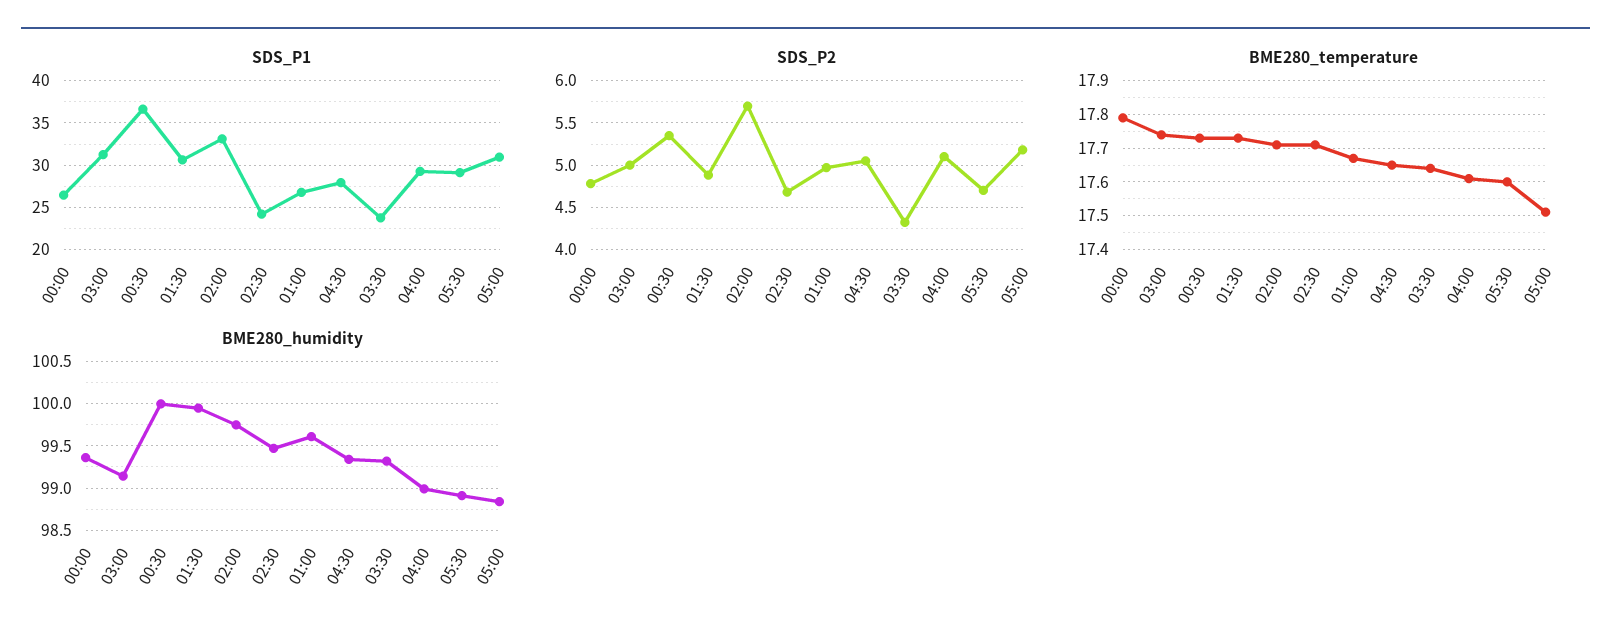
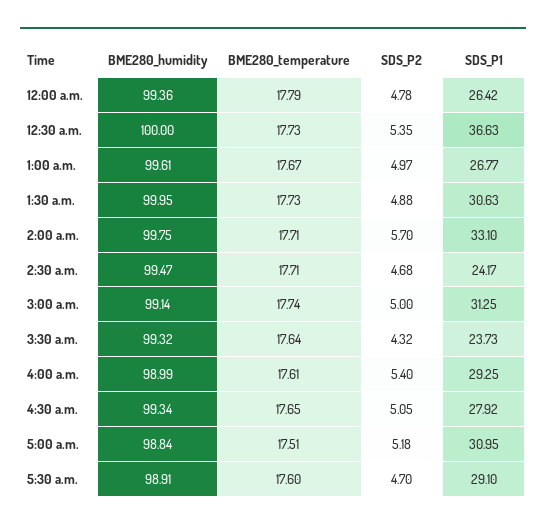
SDS_P2, 04:00: 5.1 -> 5.4

